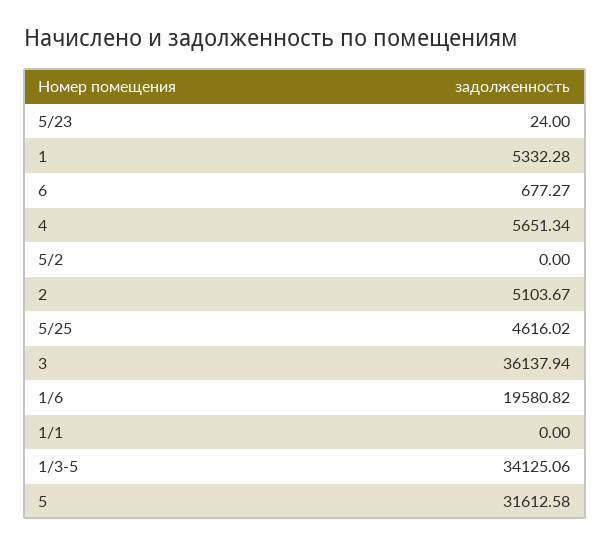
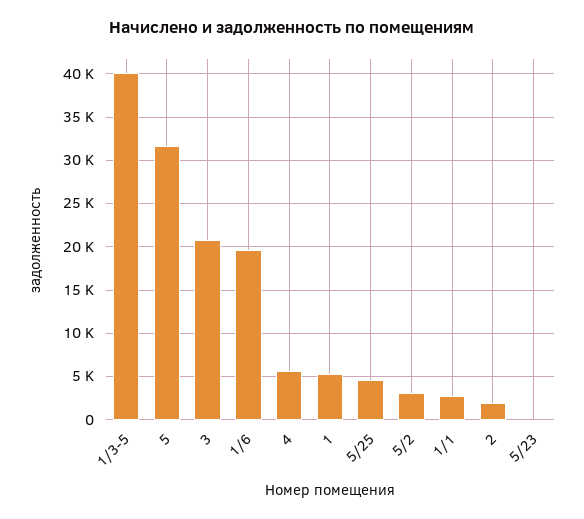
6: 677.27 -> none
5/2: 0 -> 3000
2: 5103.67 -> 2000
3: 36137.94 -> 21000
1/1: 0 -> 3000
1/3-5: 34125.06 -> 40000

